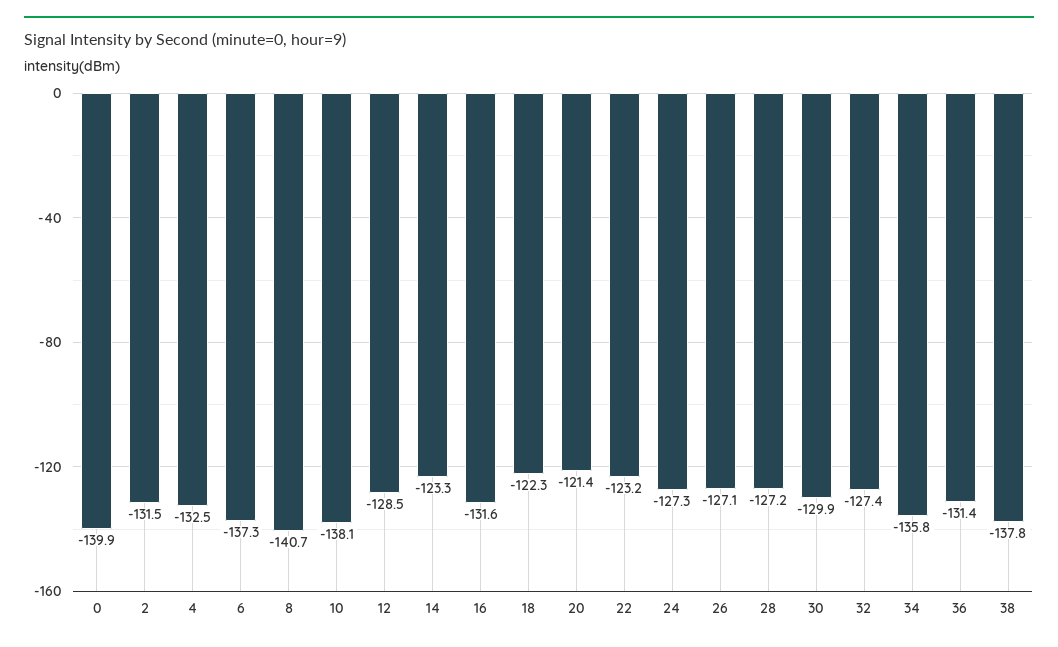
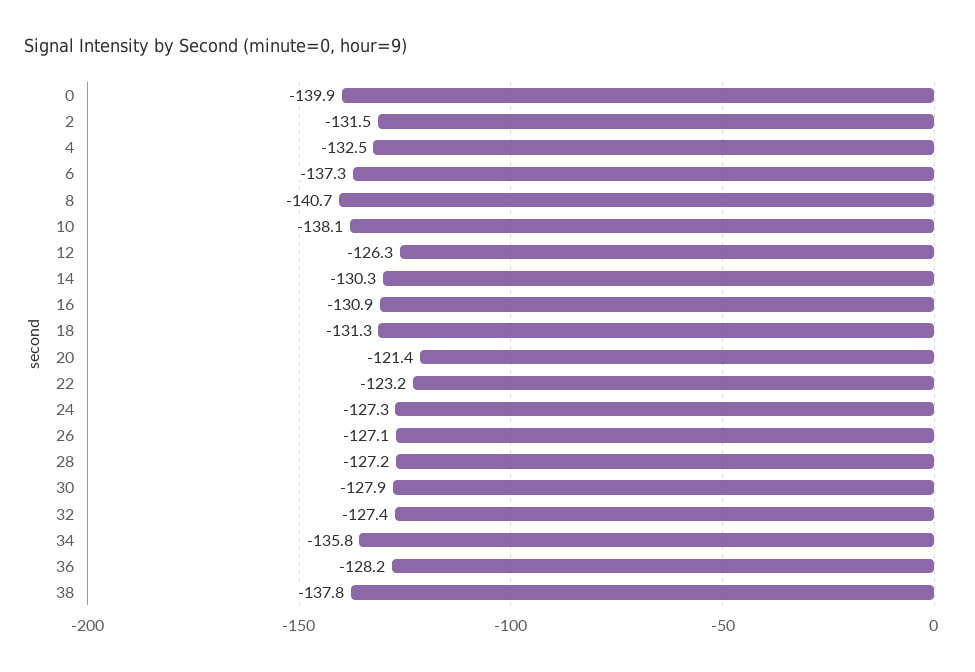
12: -128.5 -> -126.3
14: -123.3 -> -130.3
16: -131.6 -> -130.9
18: -122.3 -> -131.3
30: -129.9 -> -127.9
36: -131.4 -> -128.2

